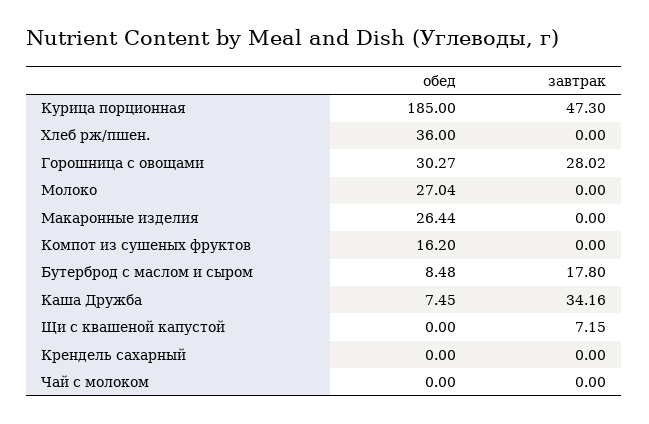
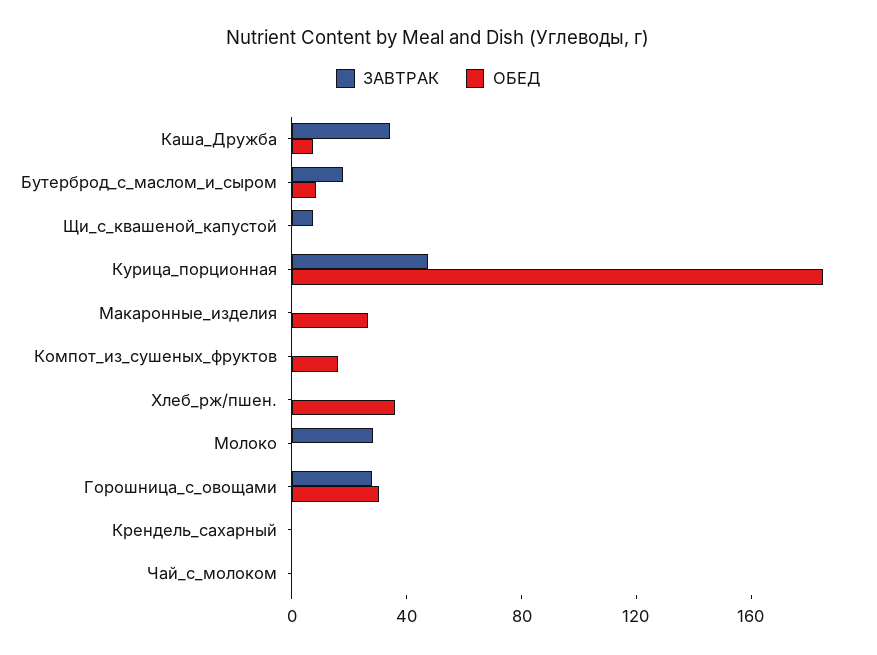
обед, Молоко: 27.04 -> 0
завтрак, Молоко: 0 -> 30

